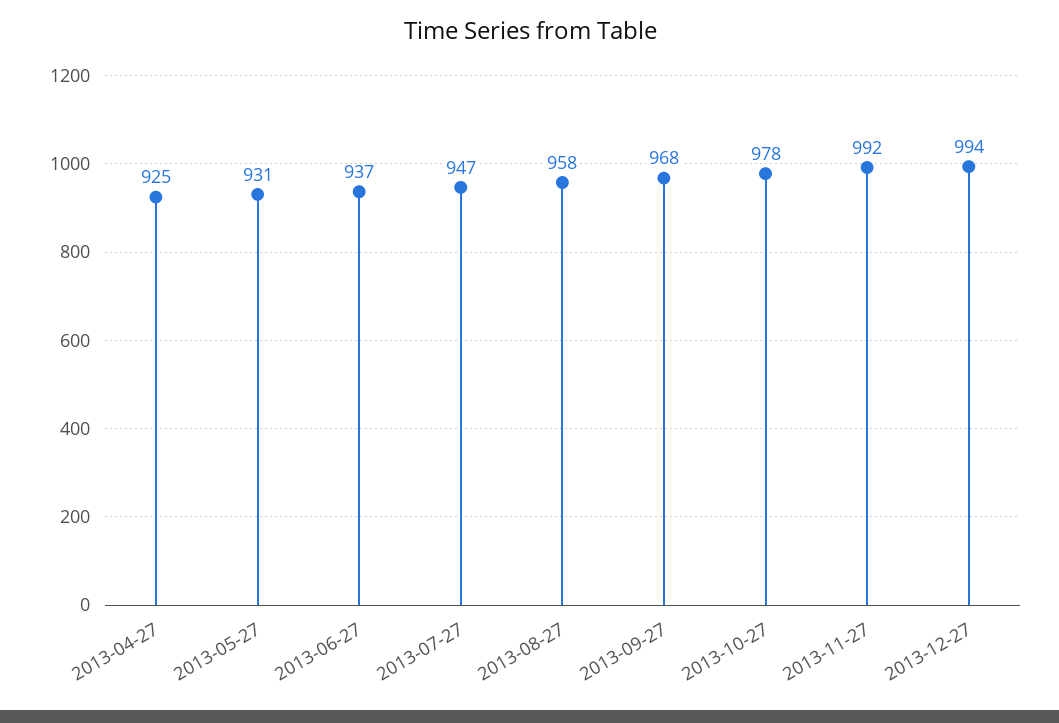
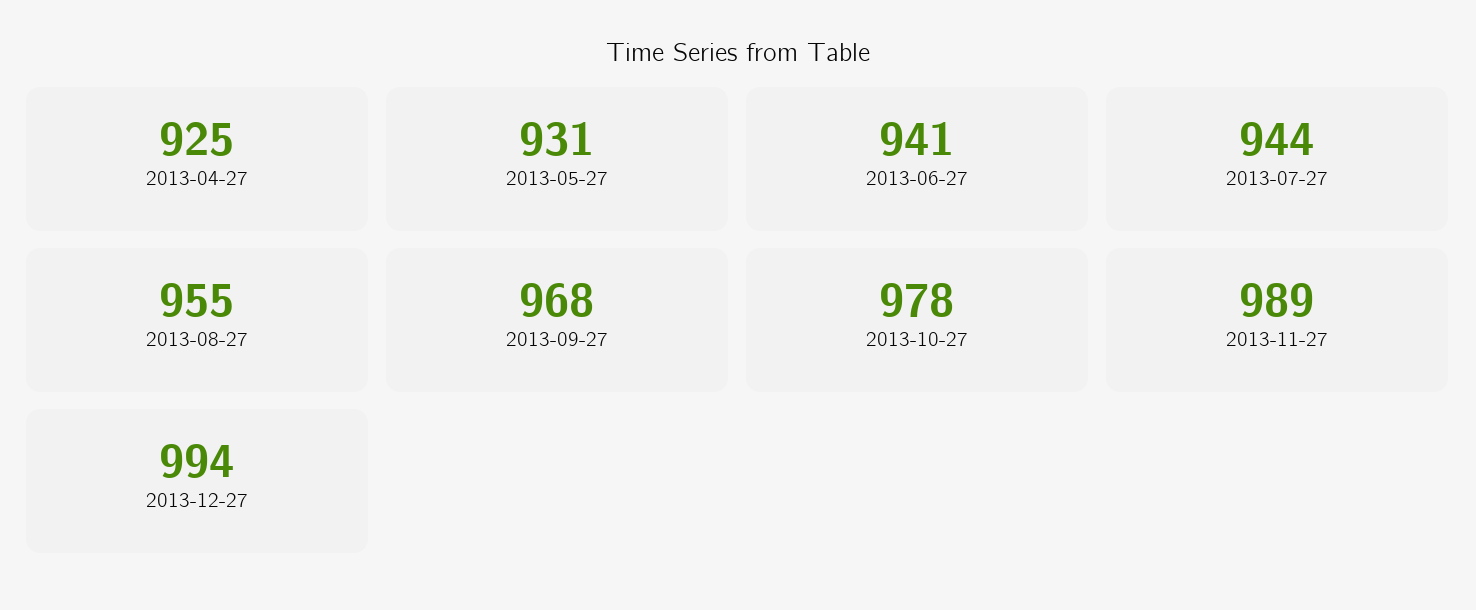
2013-06-27: 937 -> 941
2013-07-27: 947 -> 944
2013-08-27: 958 -> 955
2013-11-27: 992 -> 989

